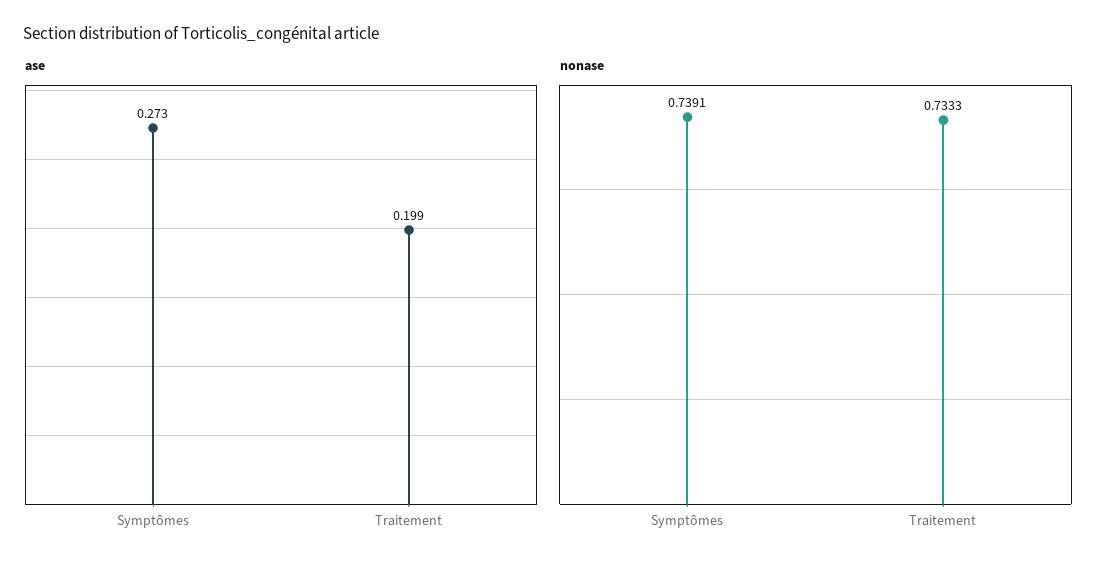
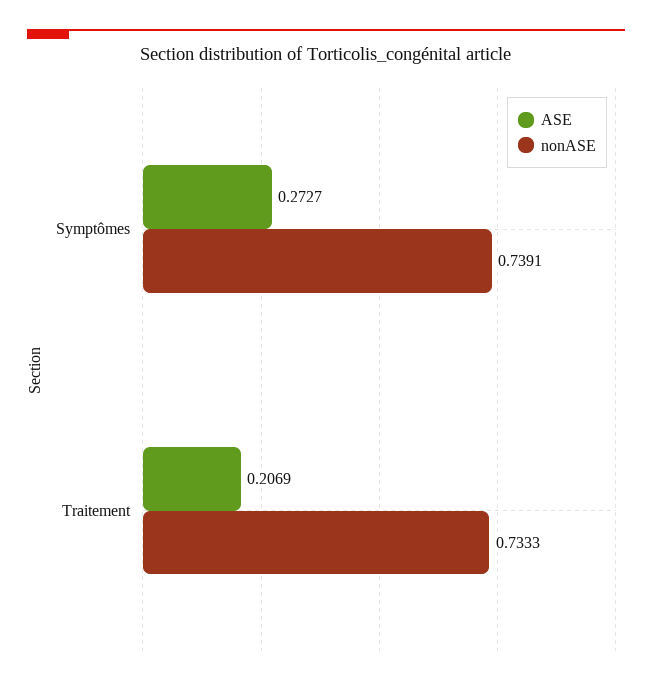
ase, Traitement: 0.199 -> 0.2069

